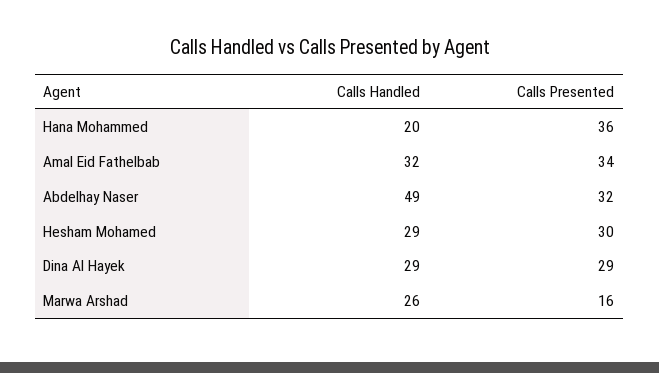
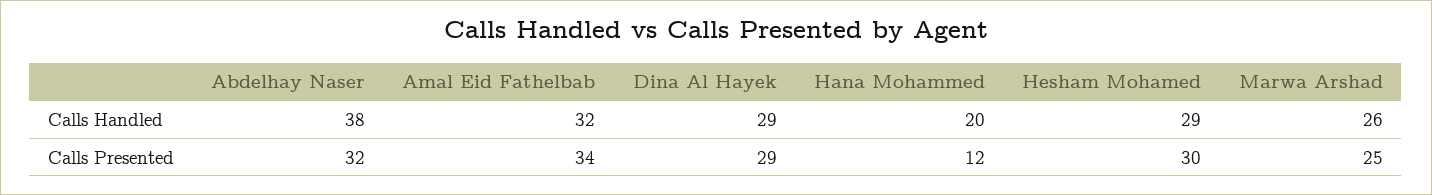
Calls Presented, Hana Mohammed: 36 -> 12
Calls Handled, Abdelhay Naser: 49 -> 38
Calls Presented, Marwa Arshad: 16 -> 25

